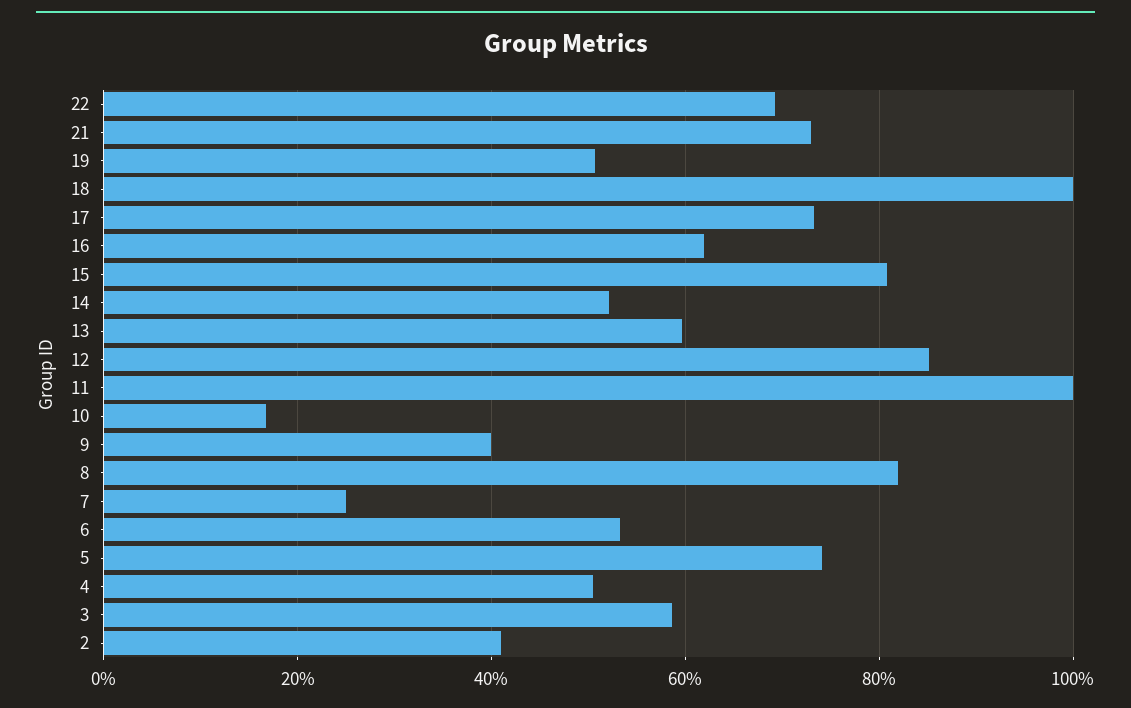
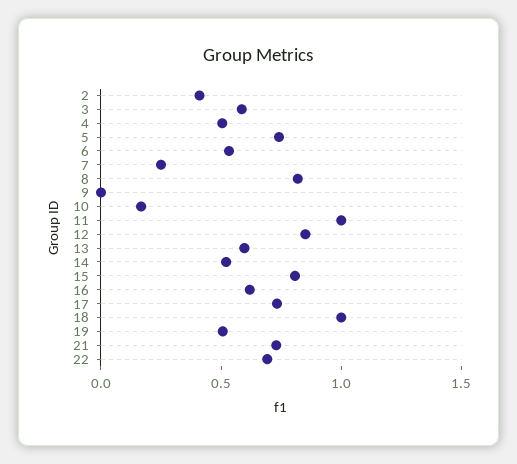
9: 0.4 -> 0

